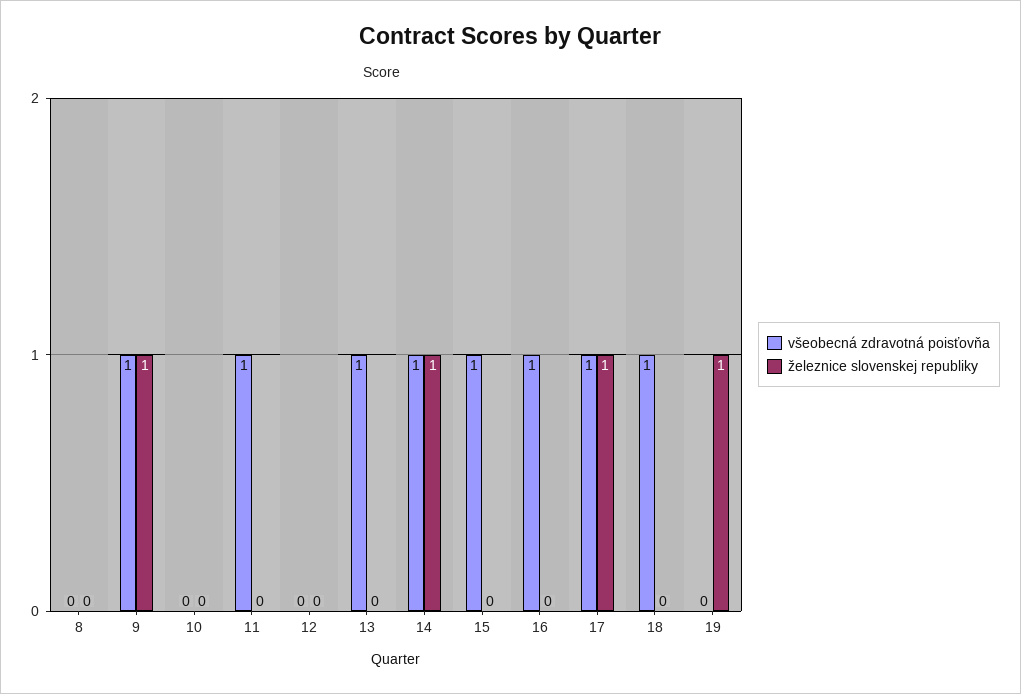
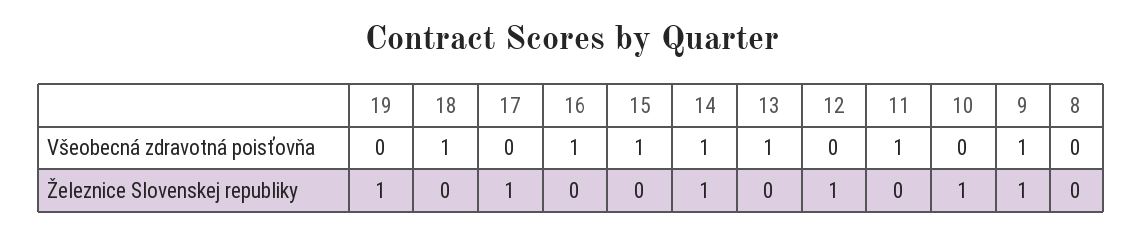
železnice slovenskej republiky, 10: 0 -> 1
železnice slovenskej republiky, 12: 0 -> 1
všeobecná zdravotná poisťovňa, 17: 1 -> 0

